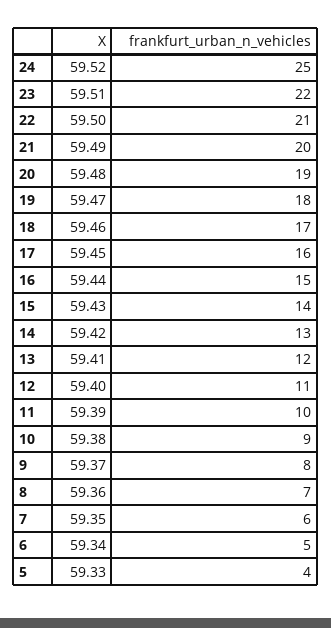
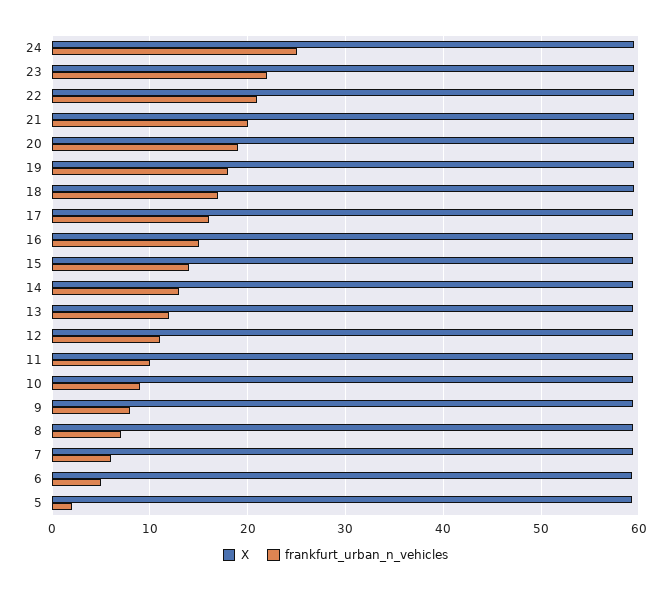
frankfurt_urban_n_vehicles, 5: 4 -> 2

